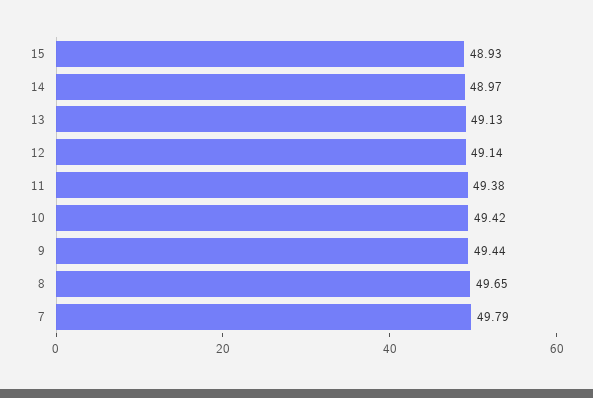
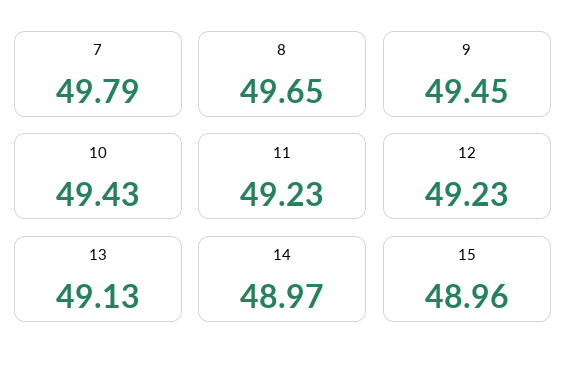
15: 48.93 -> 48.96
12: 49.14 -> 49.23
11: 49.38 -> 49.23
10: 49.42 -> 49.43
9: 49.44 -> 49.45

